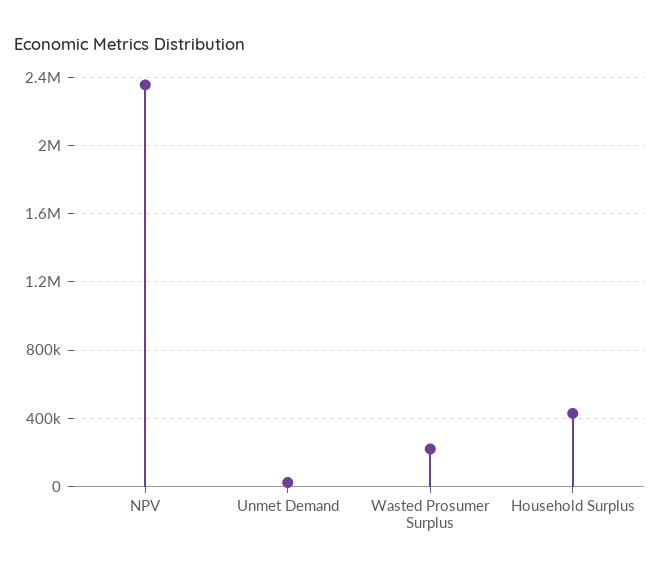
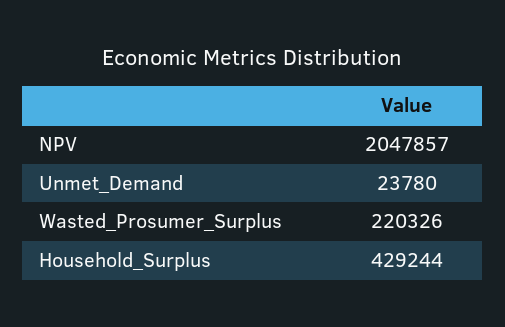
NPV: 2350000 -> 2047857

